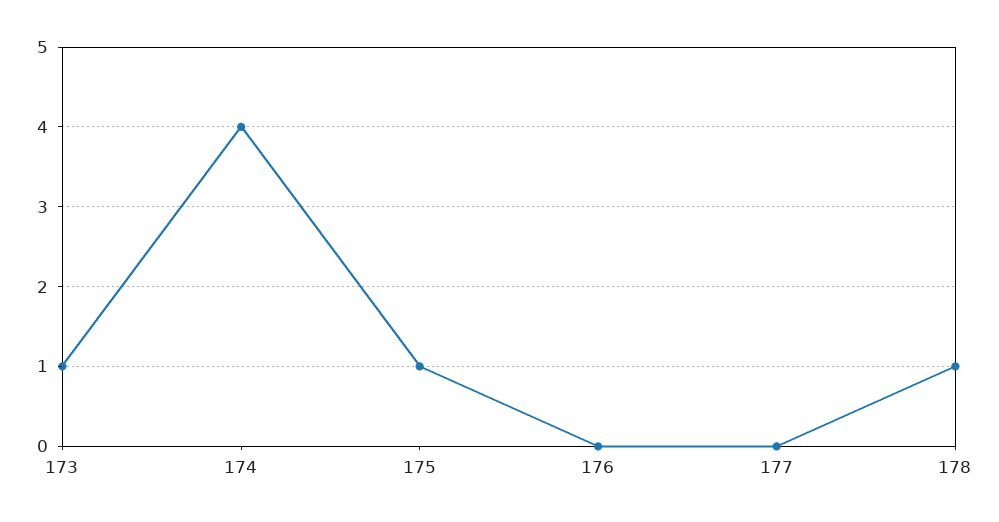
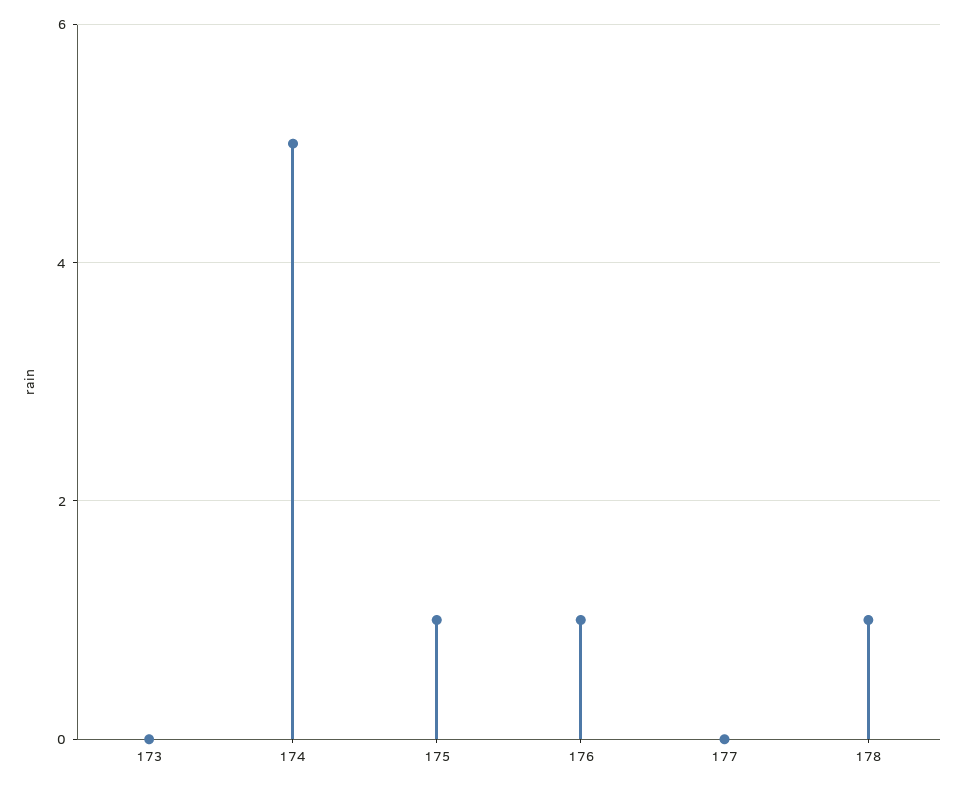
173: 1 -> 0
174: 4 -> 5
176: 0 -> 1

